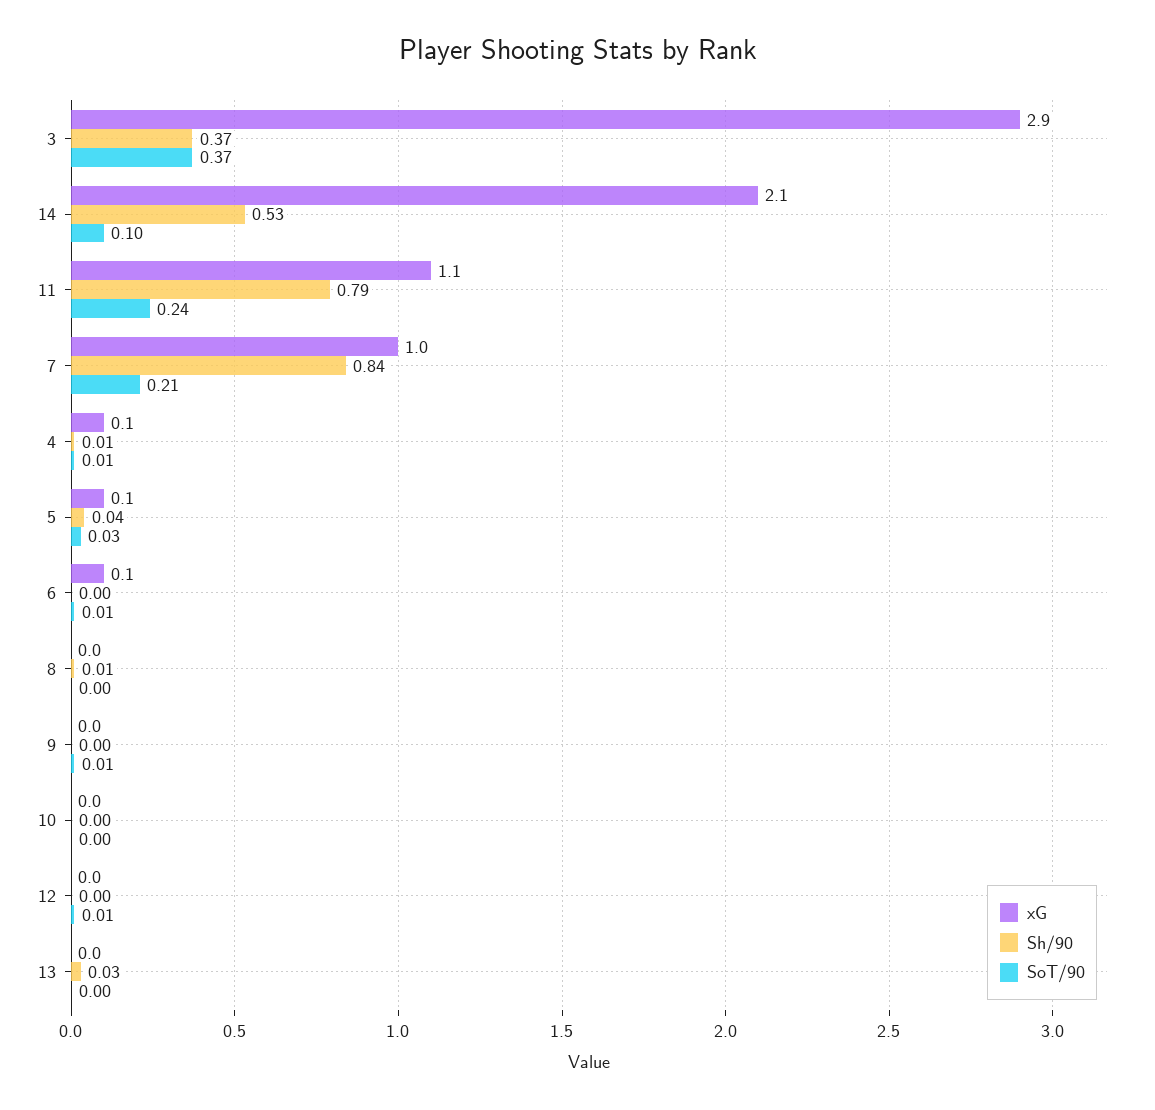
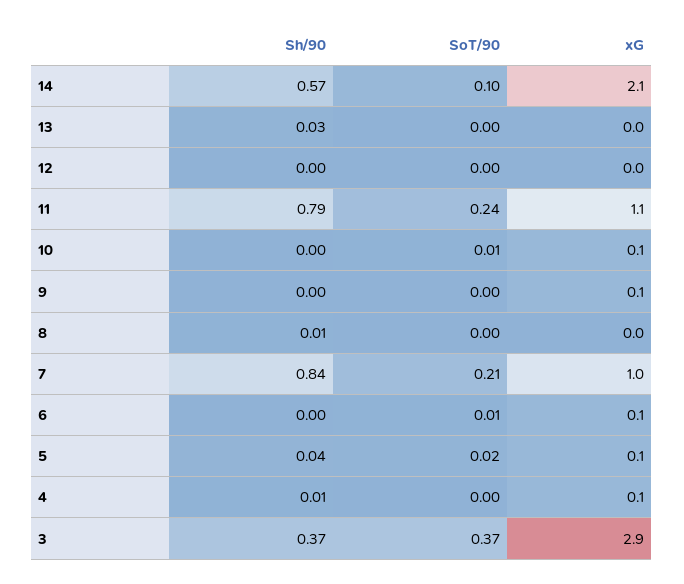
Sh/90, 14: 0.53 -> 0.57
SoT/90, 4: 0.01 -> 0
SoT/90, 5: 0.03 -> 0.02
xG, 9: 0 -> 0.1
SoT/90, 9: 0.01 -> 0
xG, 10: 0 -> 0.1
SoT/90, 10: 0 -> 0.01
SoT/90, 12: 0.01 -> 0

